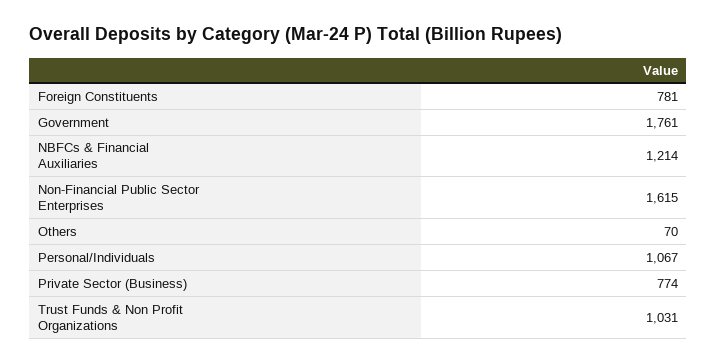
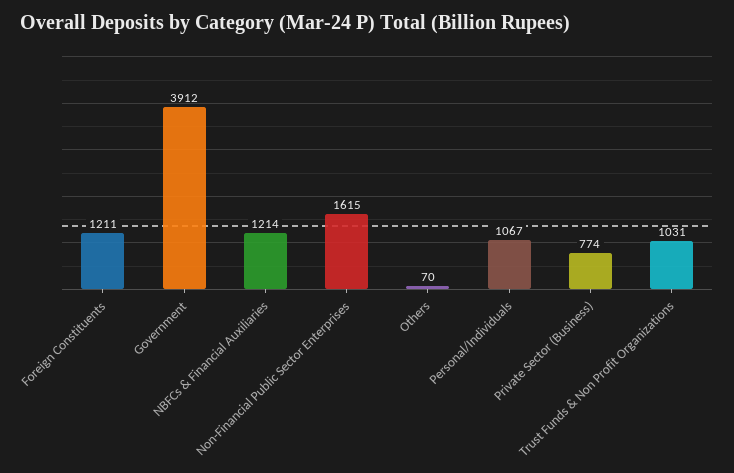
Foreign Constituents: 781 -> 1211
Government: 1761 -> 3912

